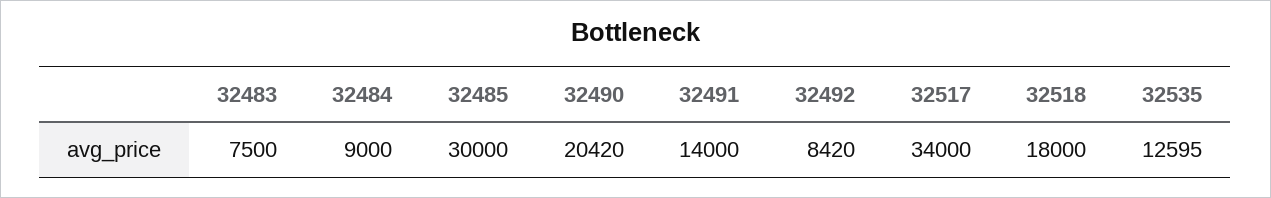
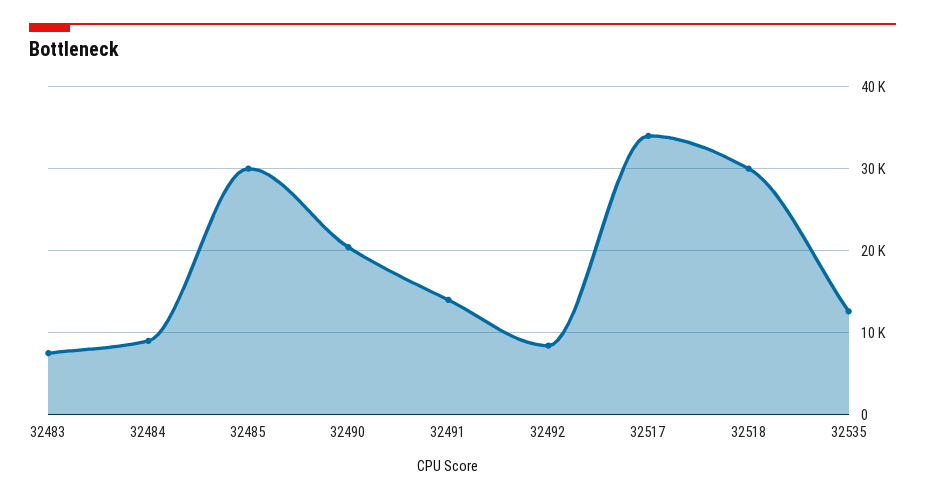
32518: 18000 -> 30000

